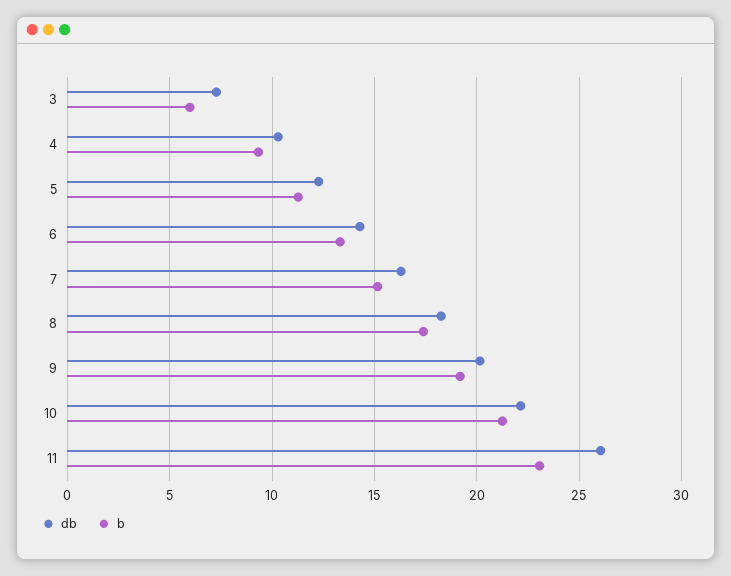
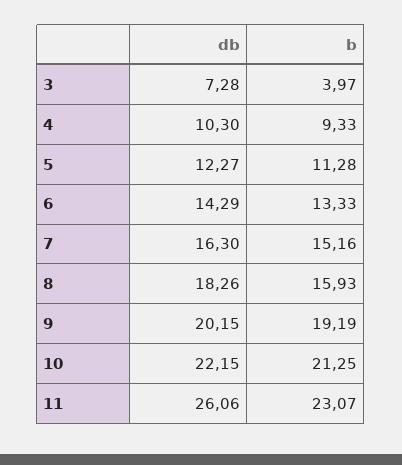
b, 3: 6 -> 3.97
b, 8: 17.5 -> 15.93

